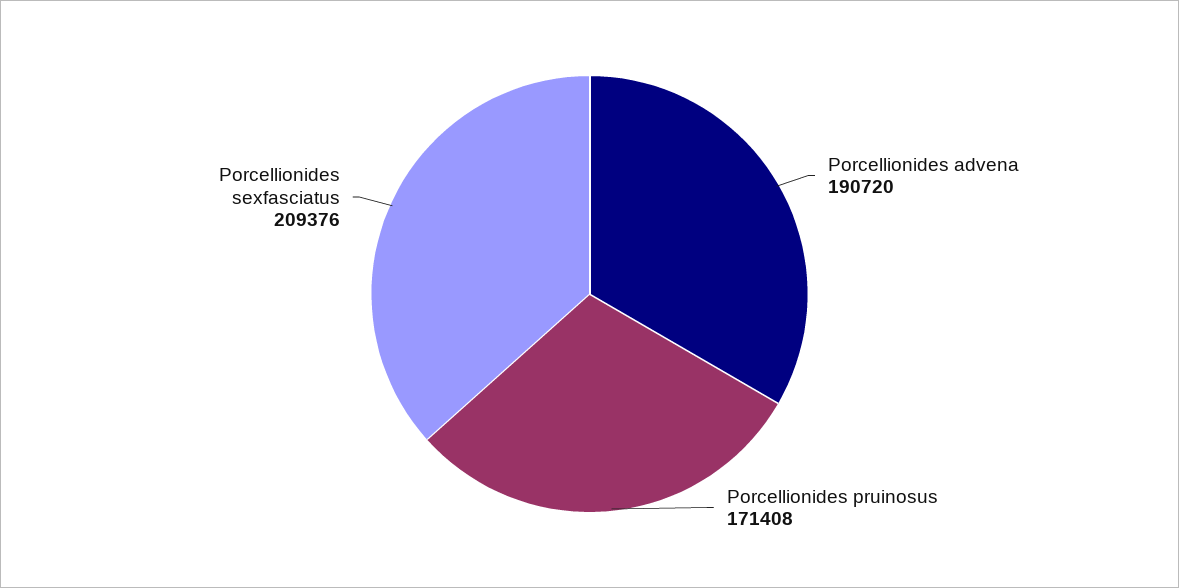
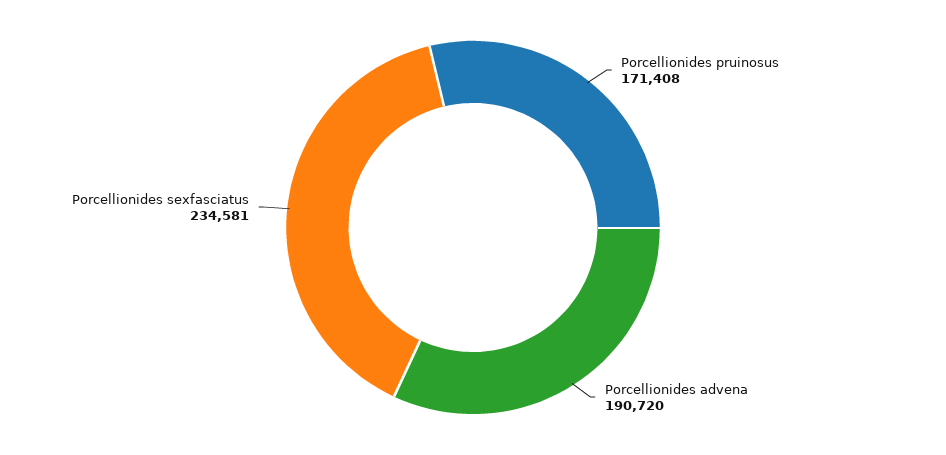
Porcellionides sexfasciatus: 209376 -> 234581

